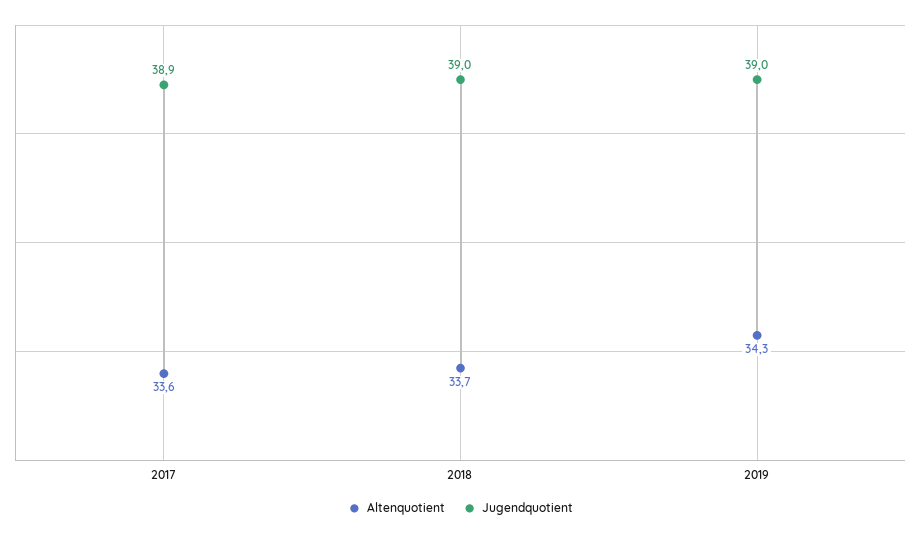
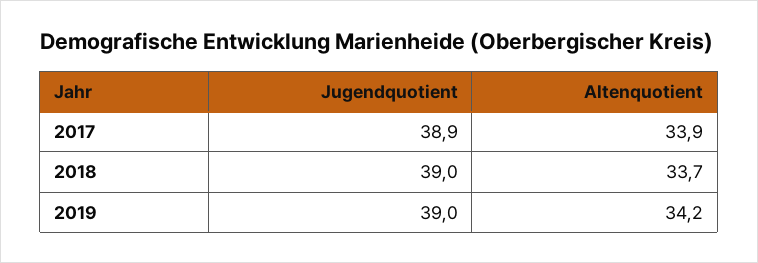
Altenquotient, 2017: 33.6 -> 33.9
Altenquotient, 2019: 34.3 -> 34.2

